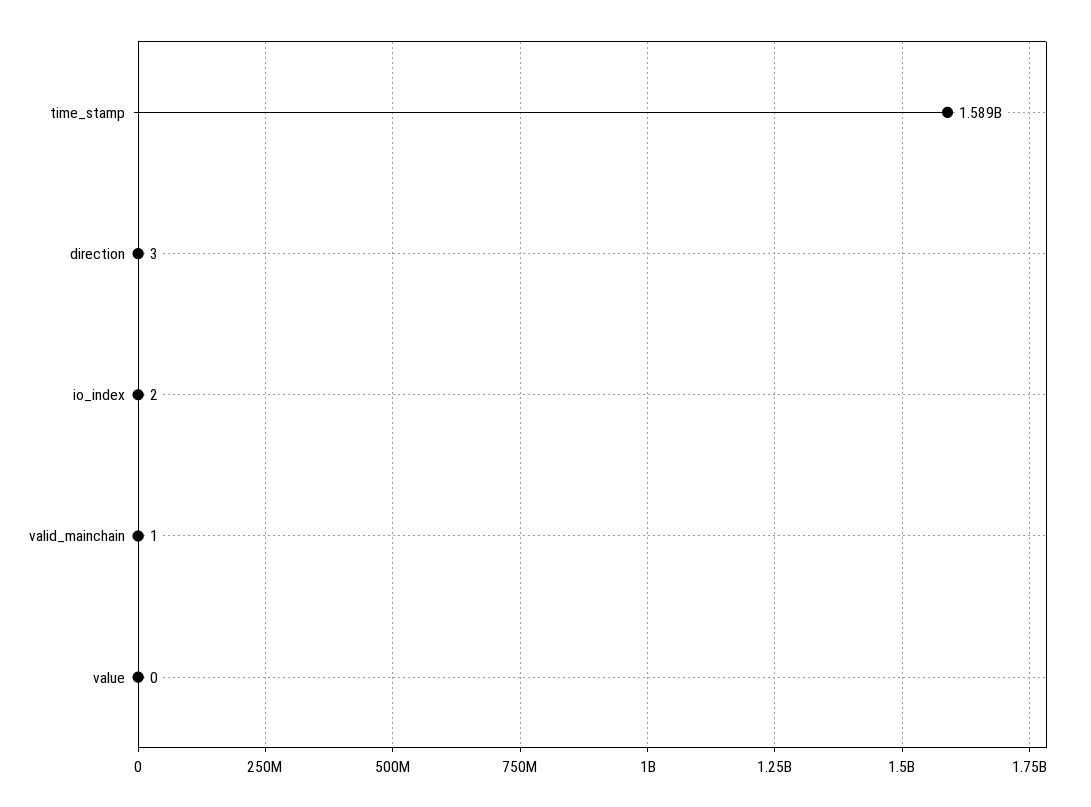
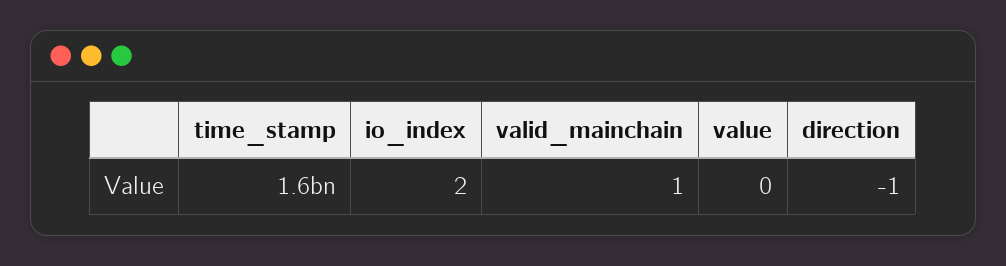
direction: 3 -> -1

